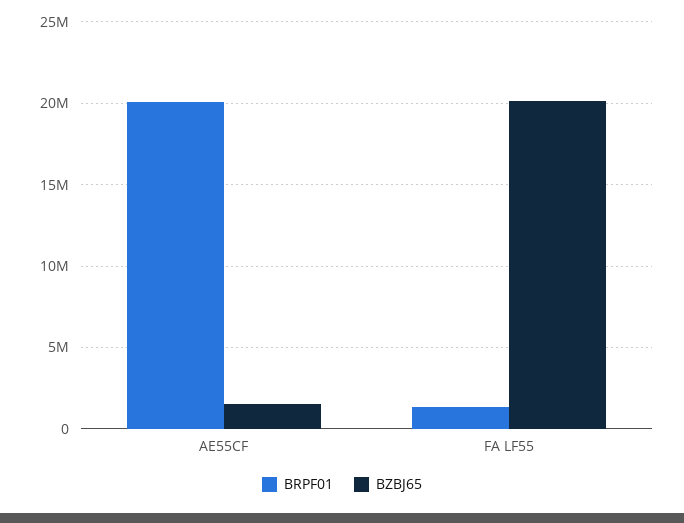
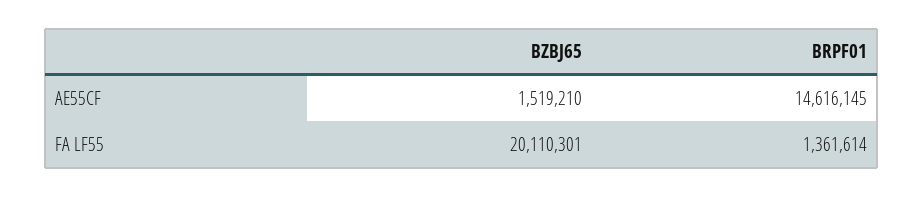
BRPF01, AE55CF: 20000000 -> 14616145

